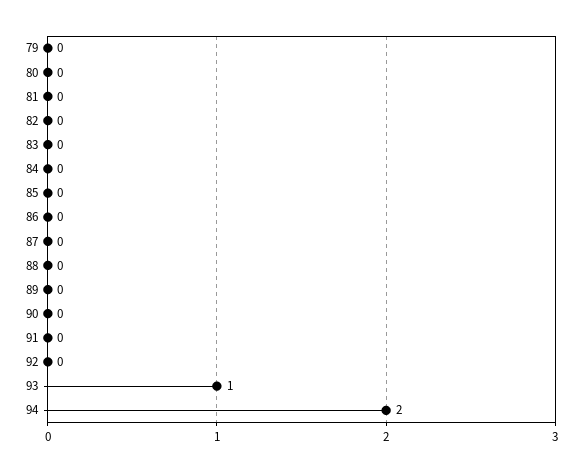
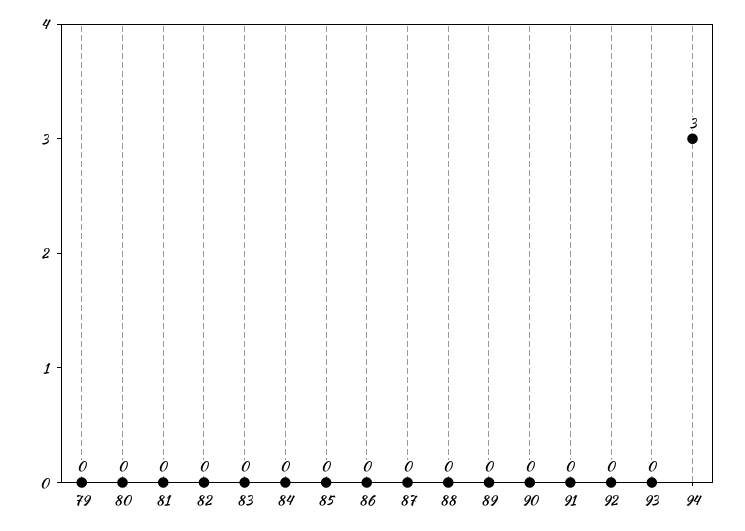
93: 1 -> 0
94: 2 -> 3

